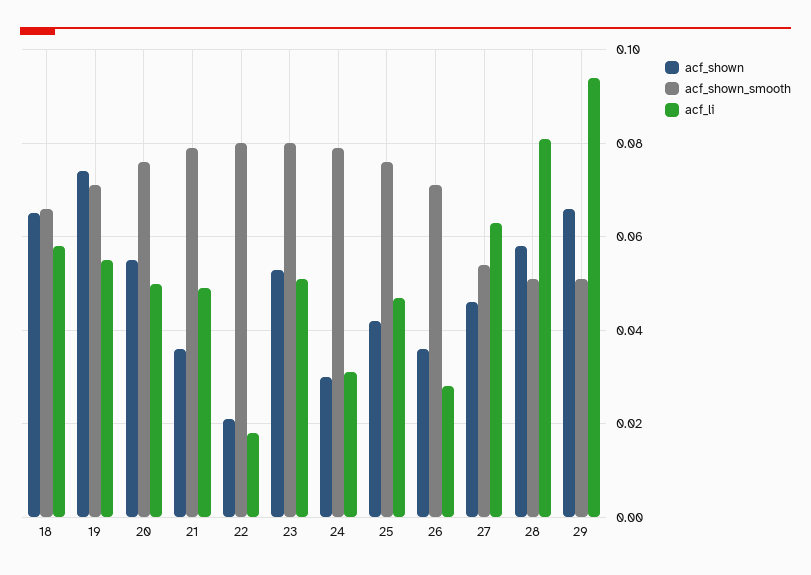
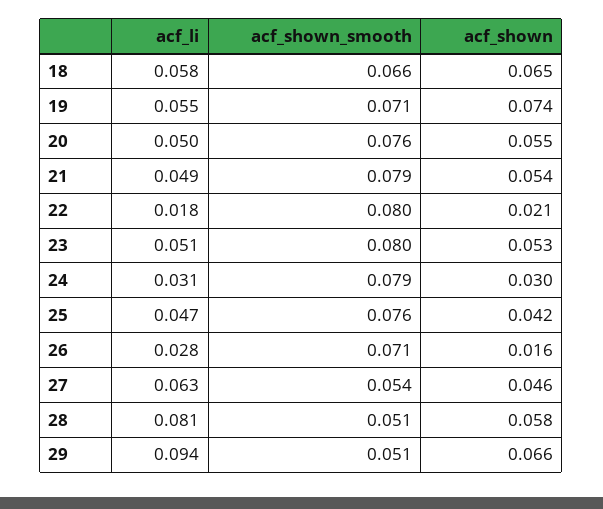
acf_shown, 21: 0.035 -> 0.054
acf_shown, 26: 0.035 -> 0.016

